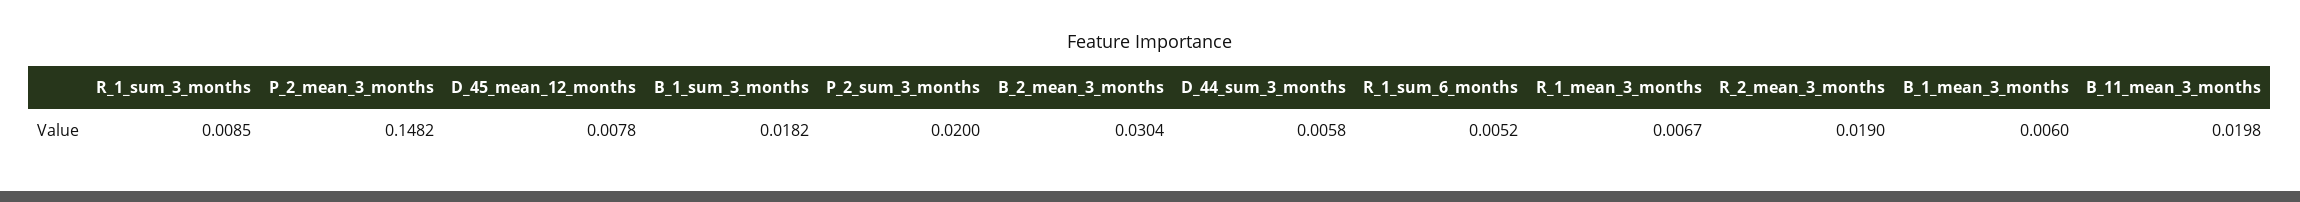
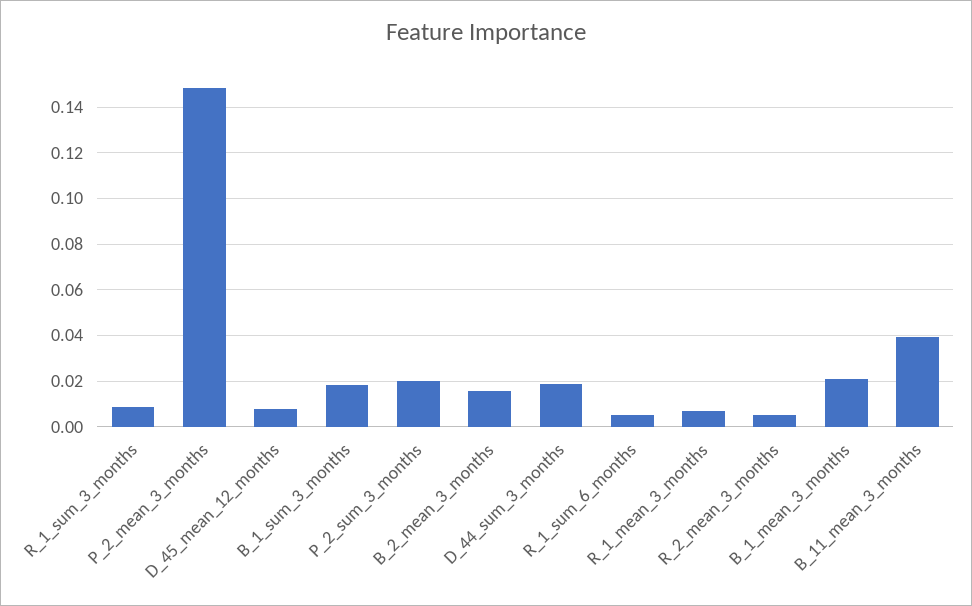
B_2_mean_3_months: 0.0304 -> 0.015
D_44_sum_3_months: 0.0058 -> 0.02
R_2_mean_3_months: 0.019 -> 0.005
B_1_mean_3_months: 0.006 -> 0.02
B_11_mean_3_months: 0.0198 -> 0.04

